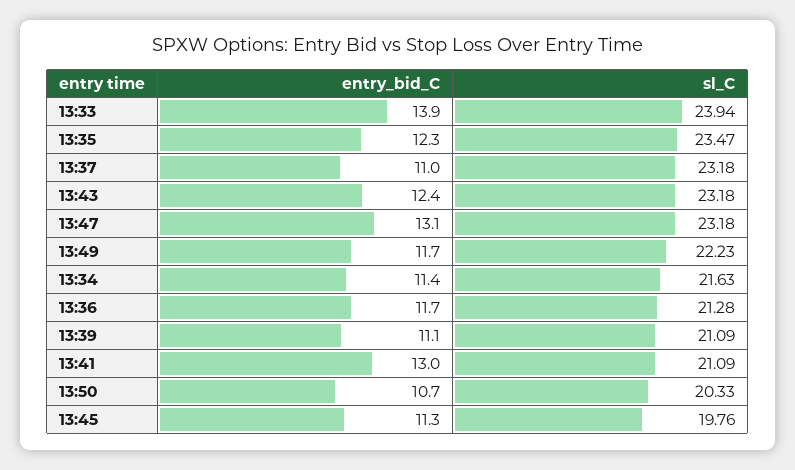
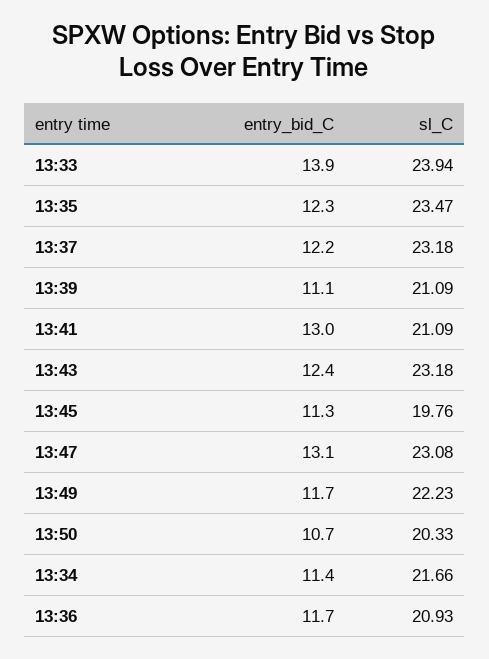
entry_bid_C, 13:37: 11 -> 12.2
sl_C, 13:47: 23.18 -> 23.08
sl_C, 13:34: 21.63 -> 21.66
sl_C, 13:36: 21.28 -> 20.93

